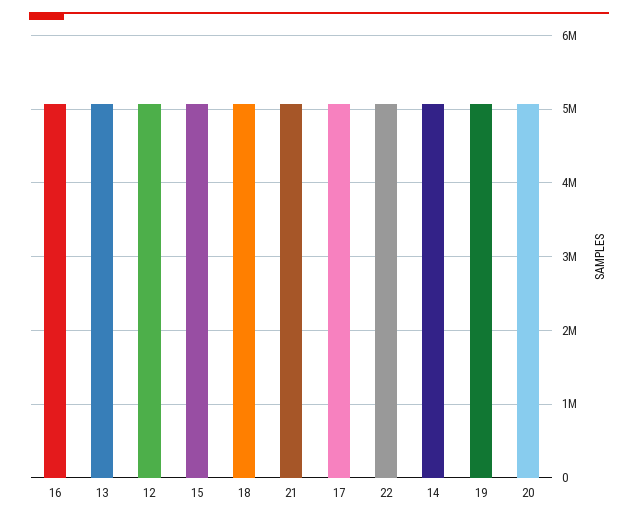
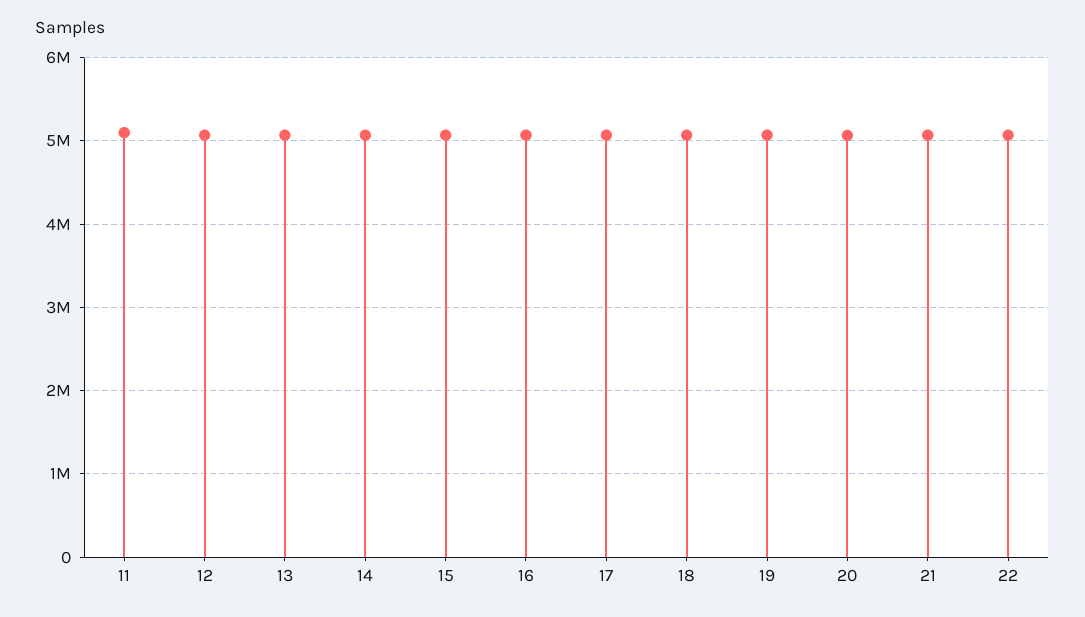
11: none -> 5100000

